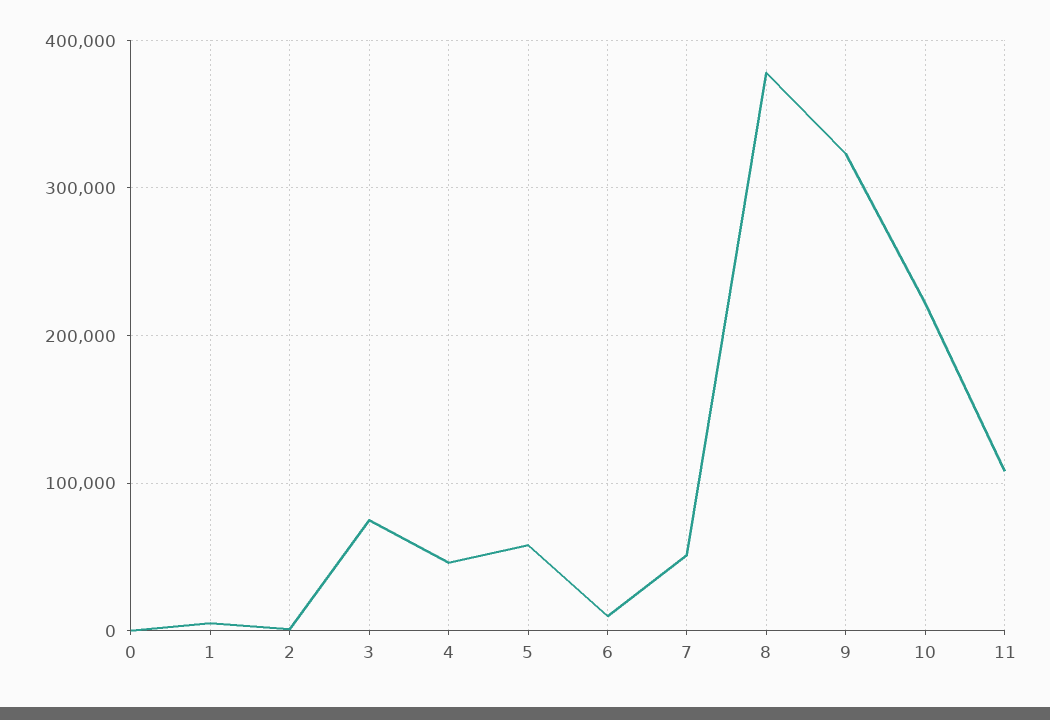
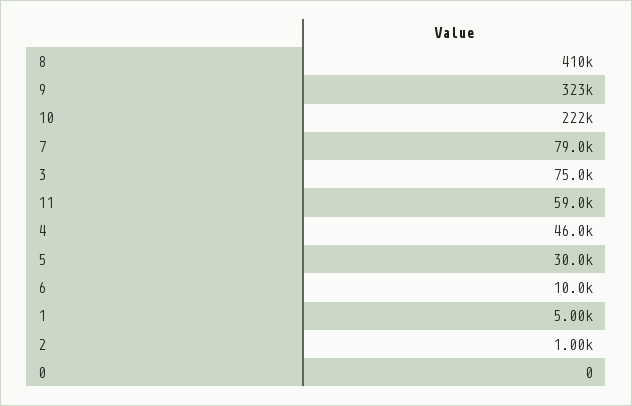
5: 60000 -> 30000
7: 50000 -> 79000
8: 380000 -> 410000
11: 110000 -> 59000

